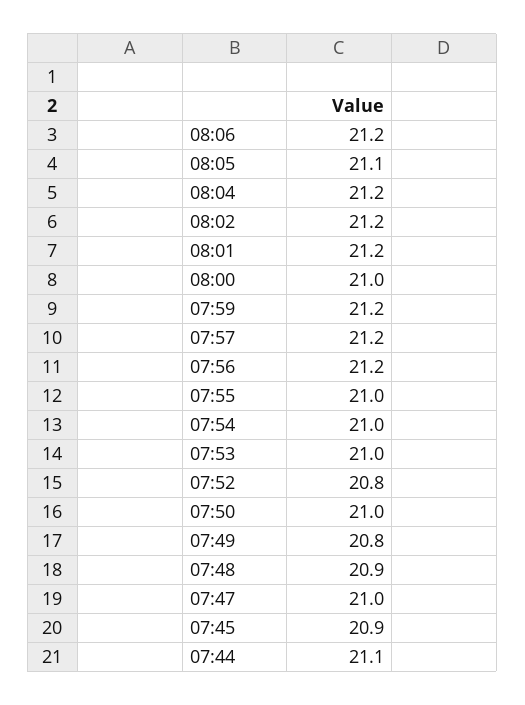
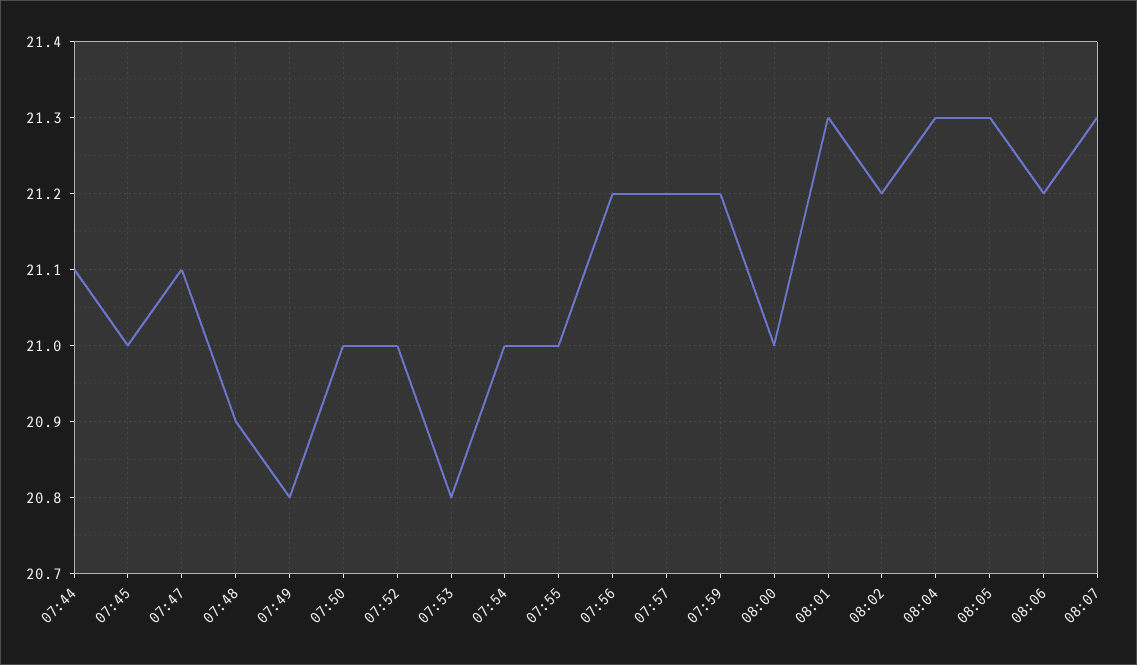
08:05: 21.1 -> 21.3
08:04: 21.2 -> 21.3
08:01: 21.2 -> 21.3
07:53: 21 -> 20.8
07:52: 20.8 -> 21
07:47: 21 -> 21.1
07:45: 20.9 -> 21
08:07: none -> 21.3

